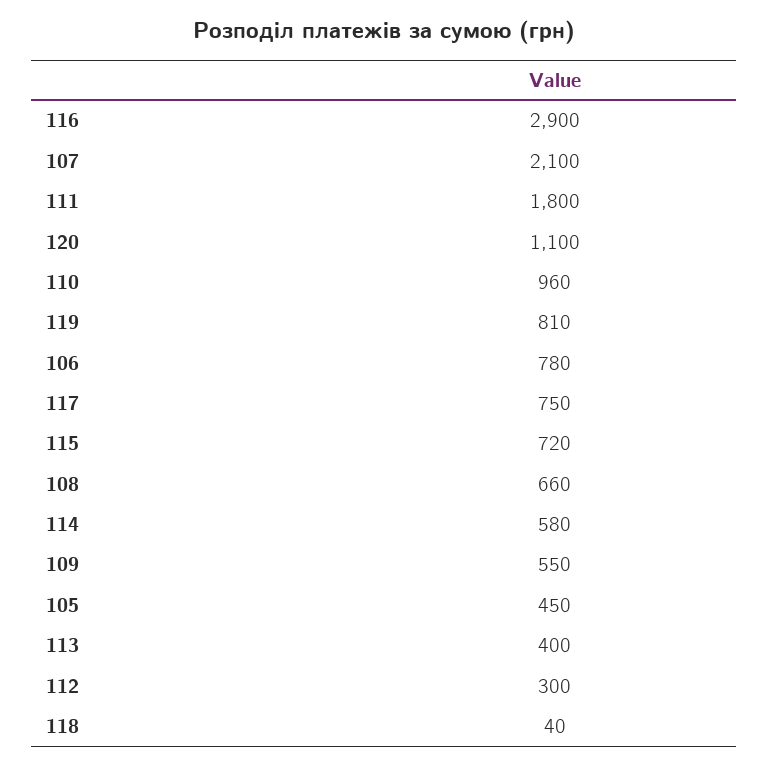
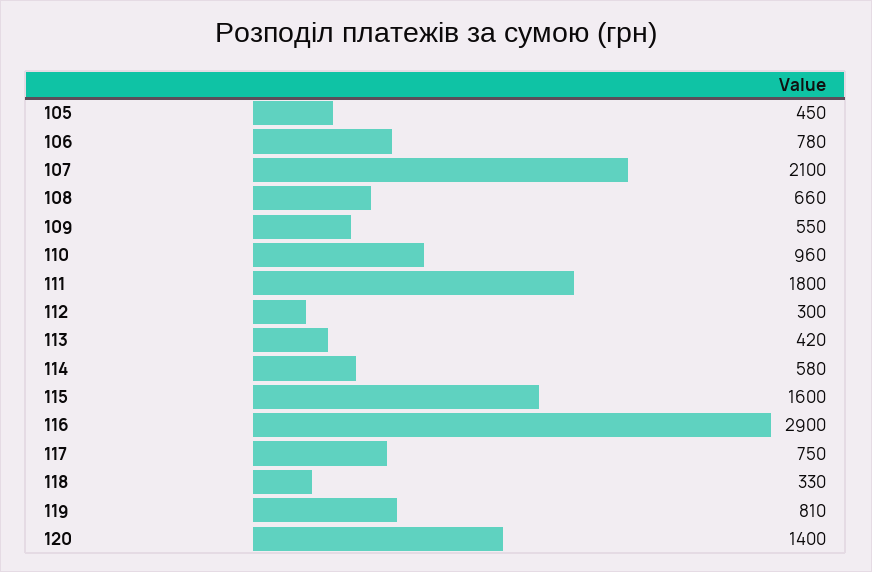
120: 1100 -> 1400
115: 720 -> 1600
113: 400 -> 420
118: 40 -> 330

